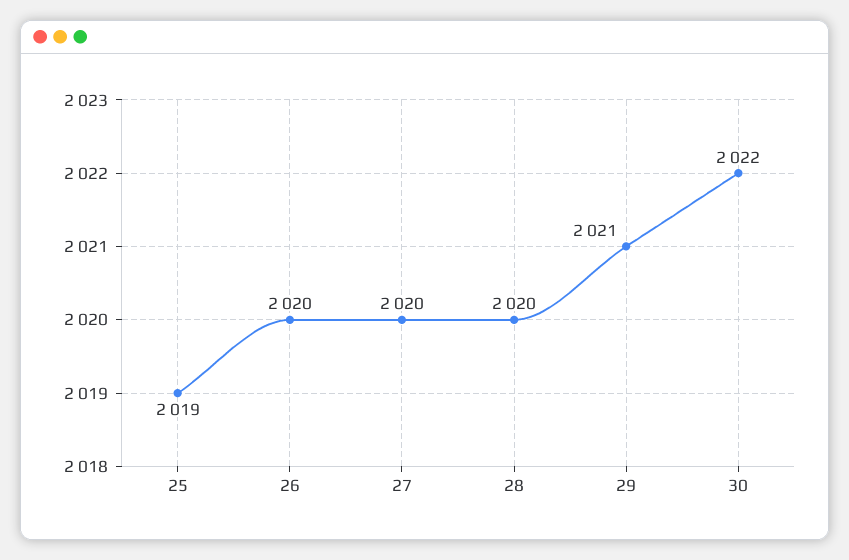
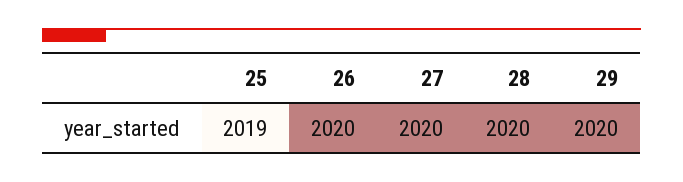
29: 2021 -> 2020
30: 2022 -> none

